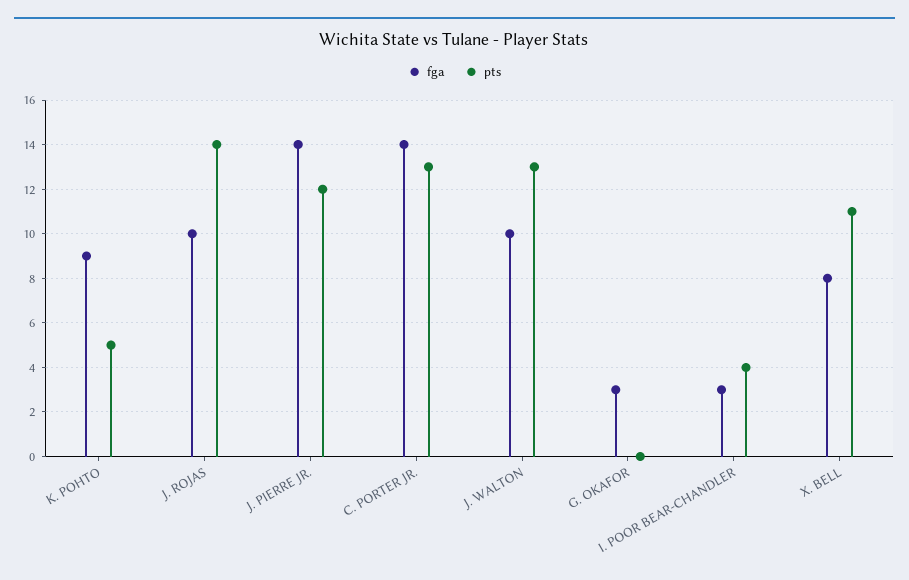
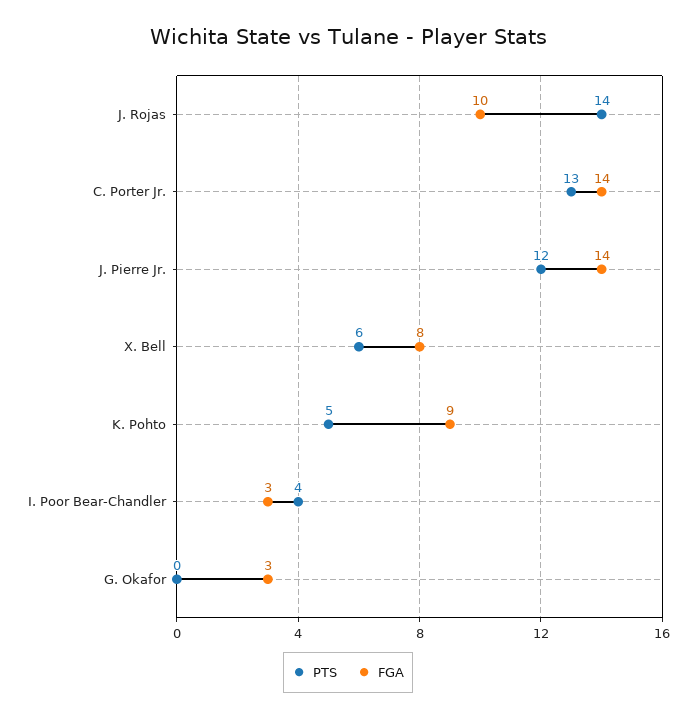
fga, J. WALTON: 10 -> none
pts, J. WALTON: 13 -> none
pts, X. BELL: 11 -> 6

